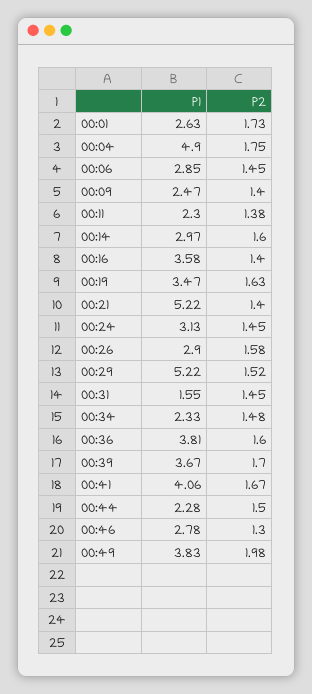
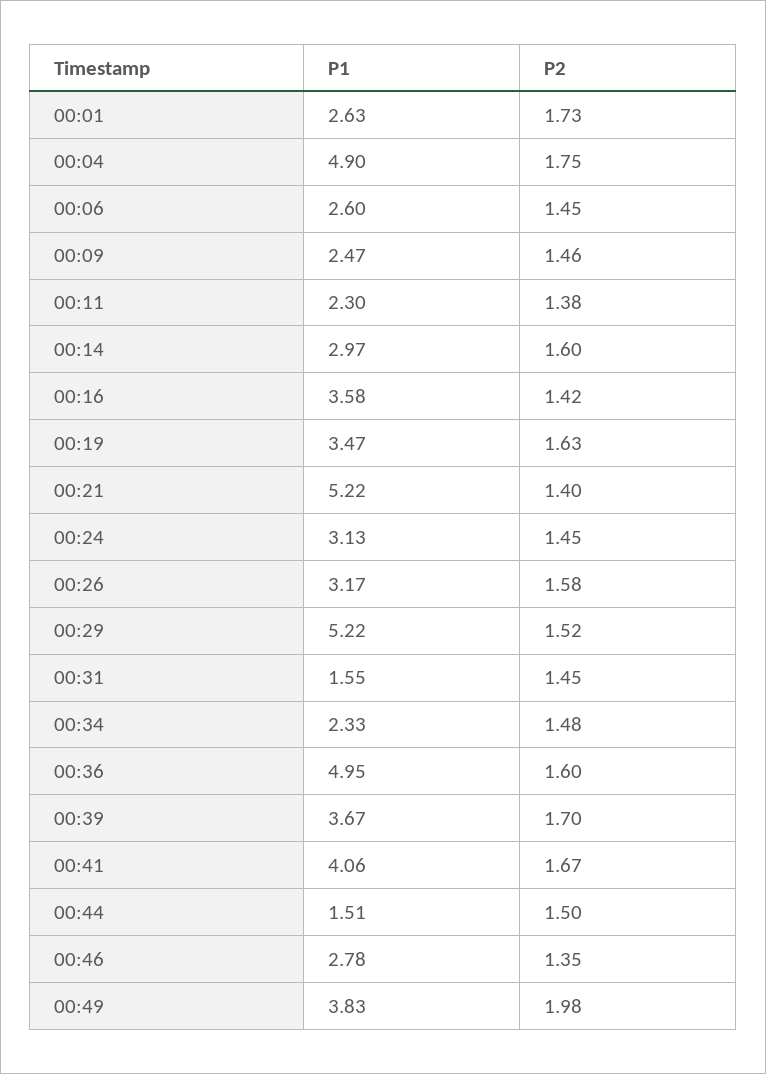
P1, 00:06: 2.85 -> 2.6
P2, 00:09: 1.4 -> 1.46
P2, 00:16: 1.4 -> 1.42
P1, 00:26: 2.9 -> 3.17
P1, 00:36: 3.81 -> 4.95
P1, 00:44: 2.28 -> 1.51
P2, 00:46: 1.3 -> 1.35

